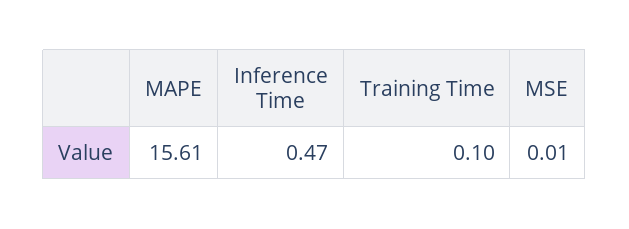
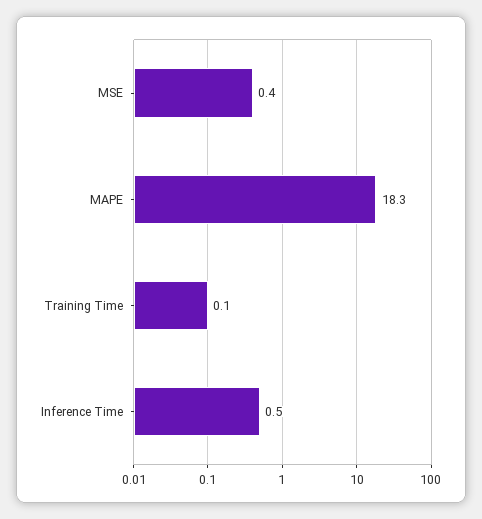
MAPE: 15.61 -> 18.3
MSE: 0.01 -> 0.4

